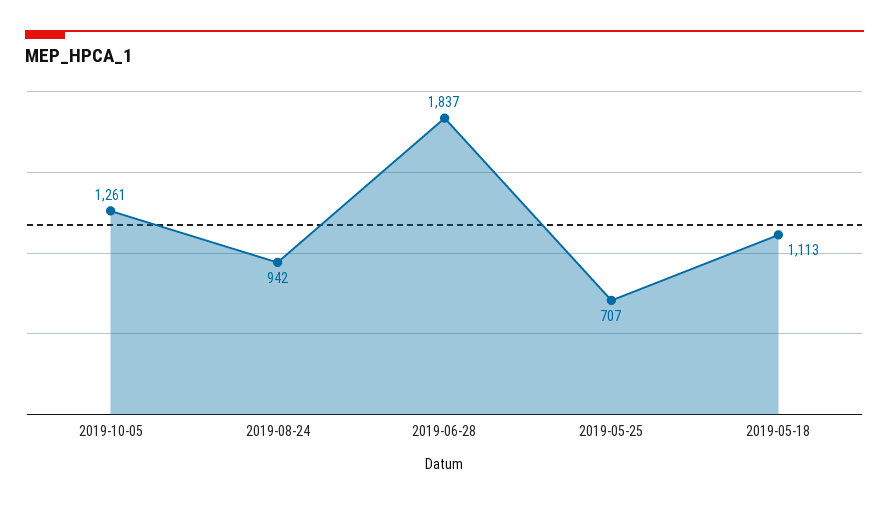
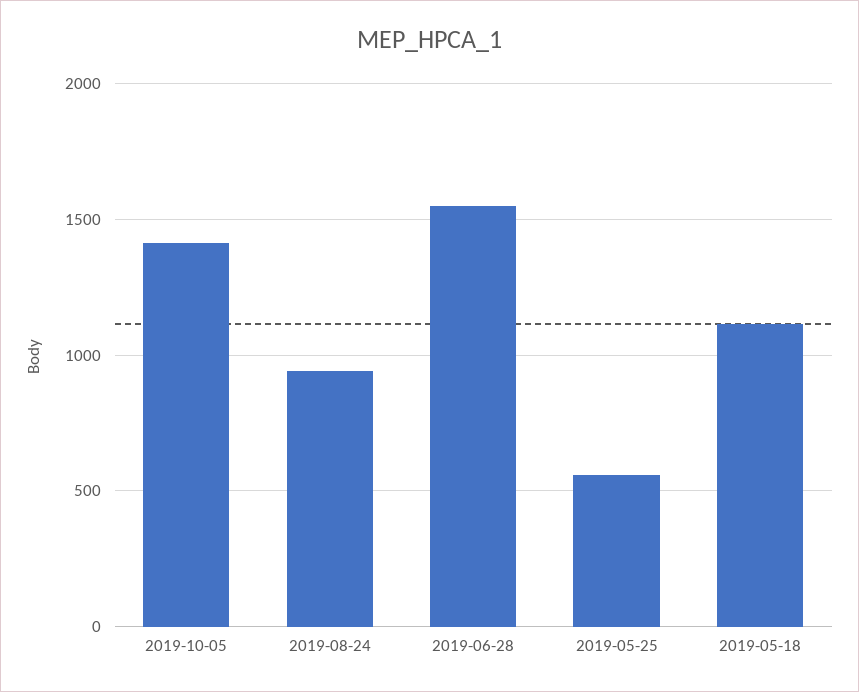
2019-10-05: 1261 -> 1400
2019-06-28: 1837 -> 1550
2019-05-25: 707 -> 550

